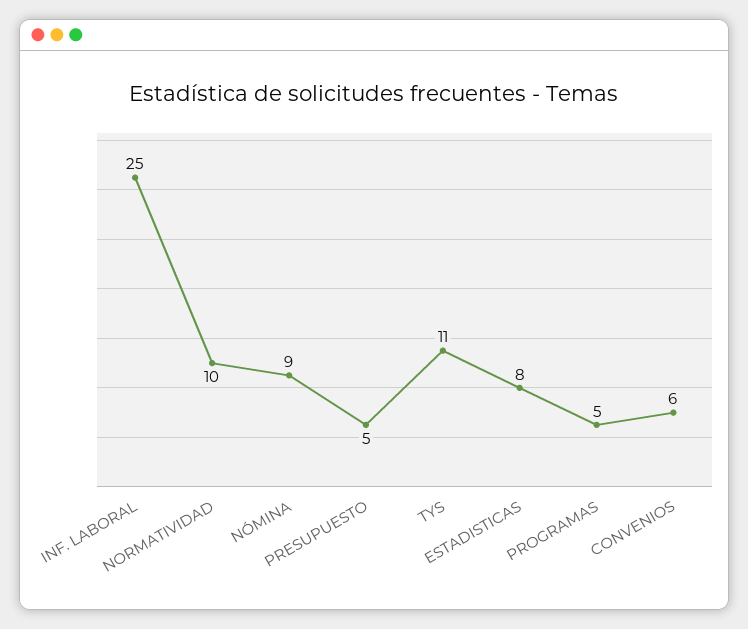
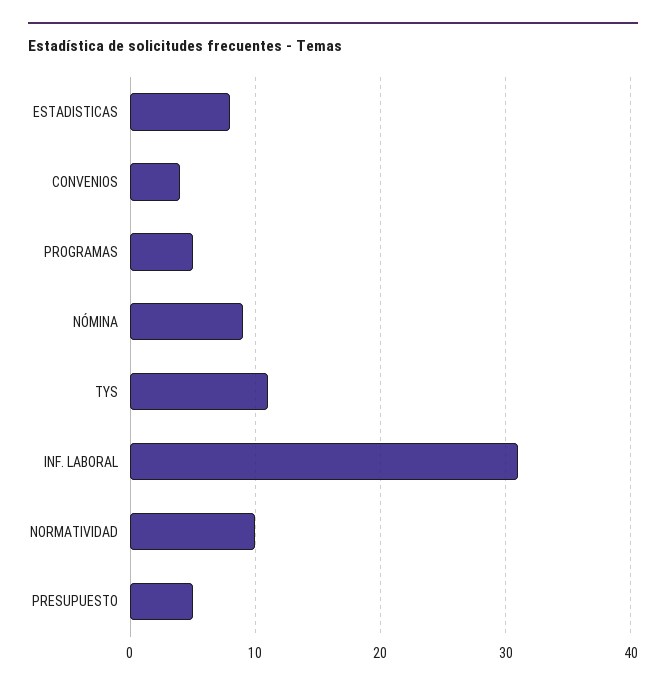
INF. LABORAL: 25 -> 31
CONVENIOS: 6 -> 4

